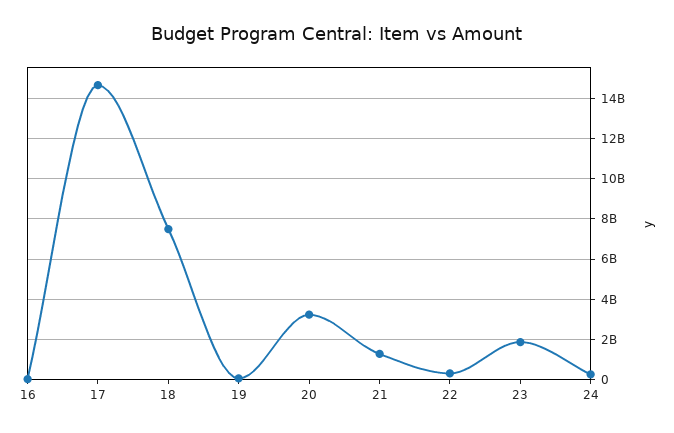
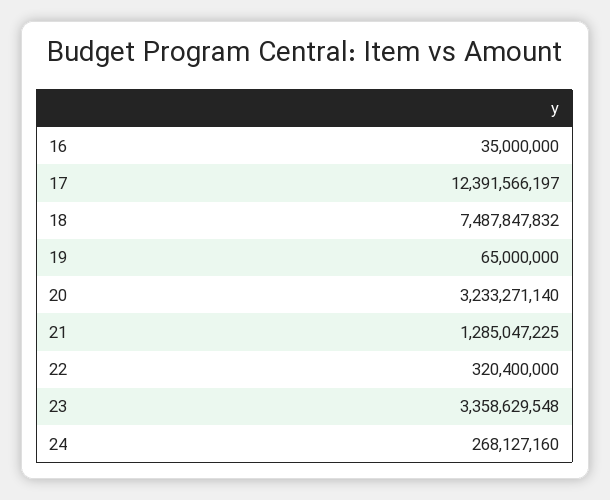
17: 14500000000 -> 12391566197
23: 2000000000 -> 3358629548

